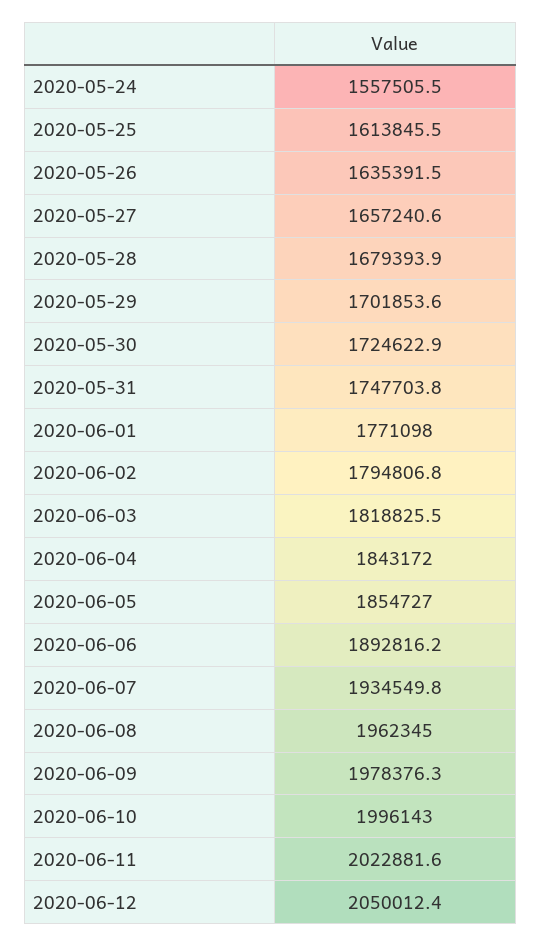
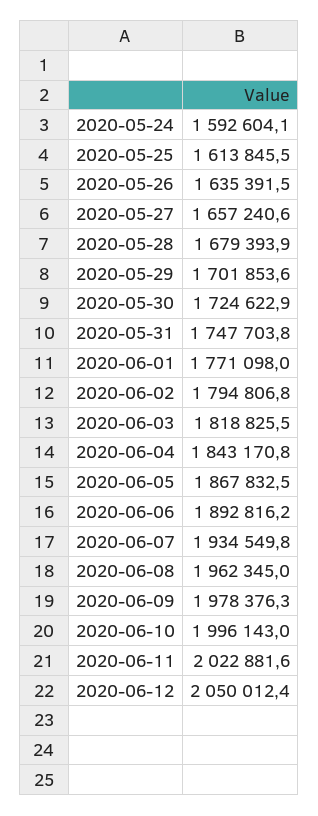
2020-05-24: 1557505.5 -> 1592604.1
2020-06-04: 1843172 -> 1843170.8
2020-06-05: 1854727 -> 1867832.5

